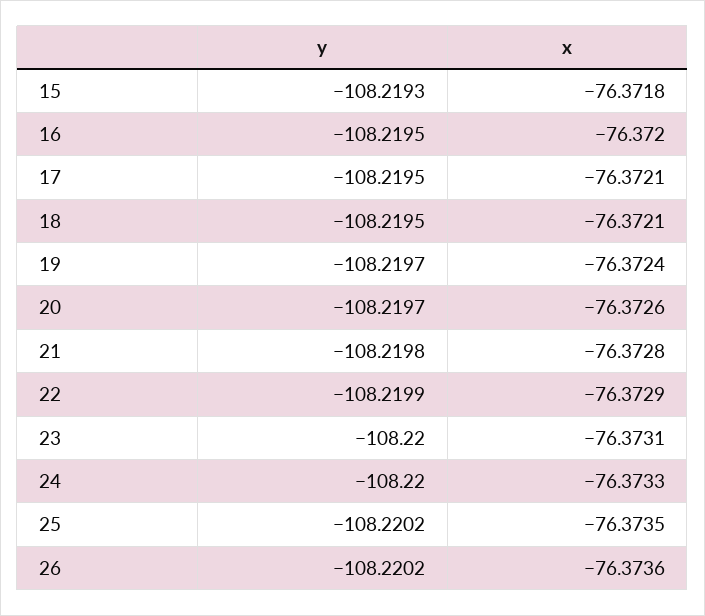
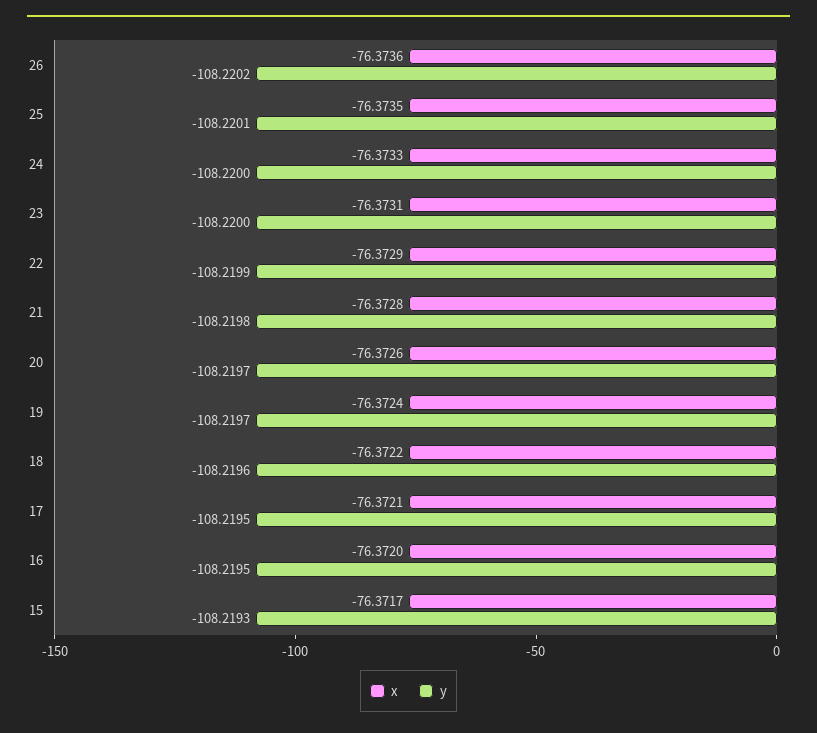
x, 15: -76.3718 -> -76.3717
y, 18: -108.2195 -> -108.2196
x, 18: -76.3721 -> -76.3722
y, 25: -108.2202 -> -108.2201

